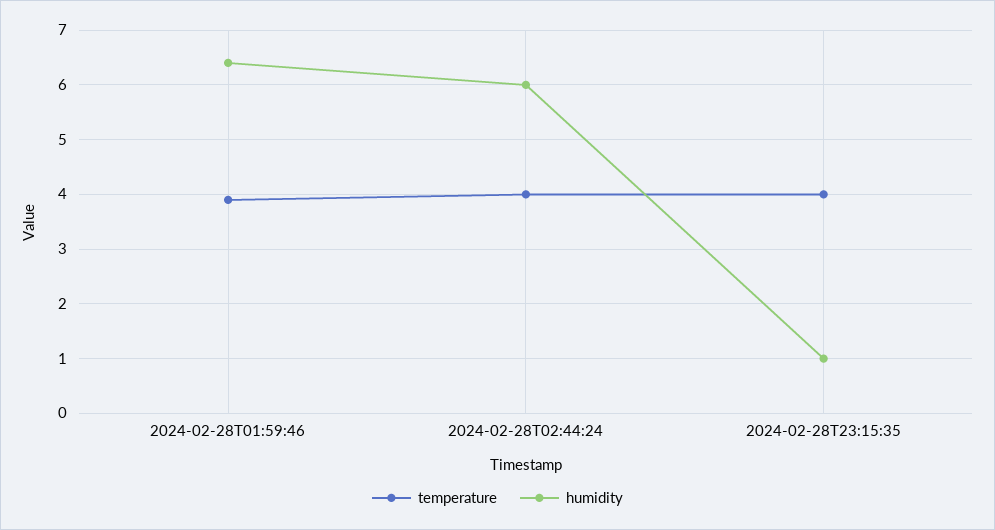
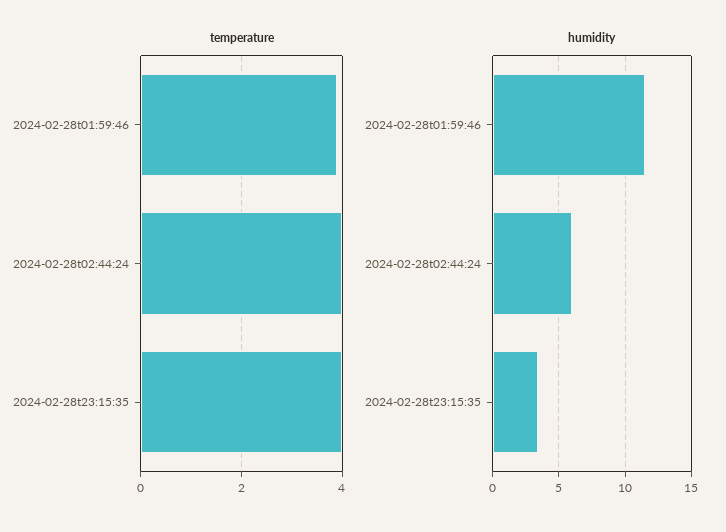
humidity, 2024-02-28T01:59:46: 6.5 -> 11.5
humidity, 2024-02-28T23:15:35: 1 -> 3.5

